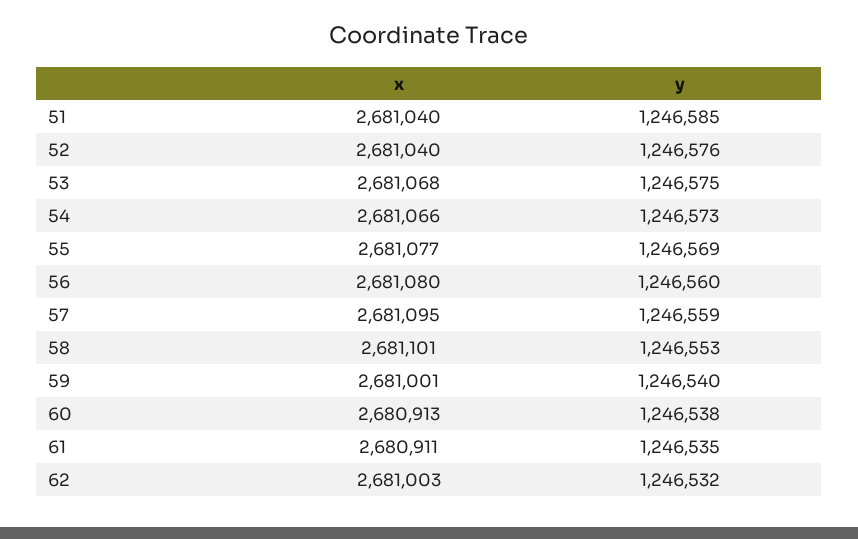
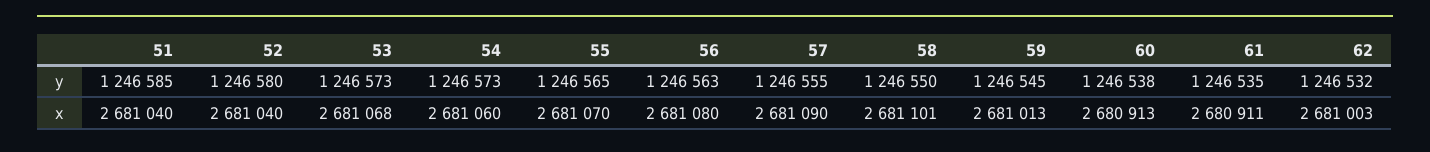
y, 52: 1246576 -> 1246580
y, 53: 1246575 -> 1246573
x, 54: 2681066 -> 2681060
x, 55: 2681077 -> 2681070
y, 55: 1246569 -> 1246565
y, 56: 1246560 -> 1246563
x, 57: 2681095 -> 2681090
y, 57: 1246559 -> 1246555
y, 58: 1246553 -> 1246550
x, 59: 2681001 -> 2681013
y, 59: 1246540 -> 1246545

